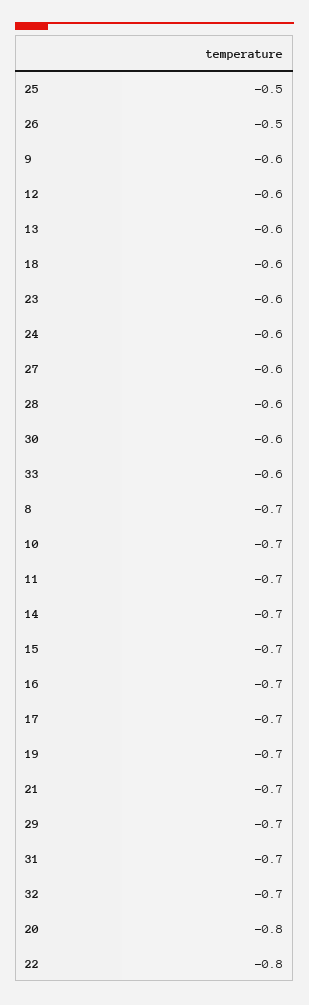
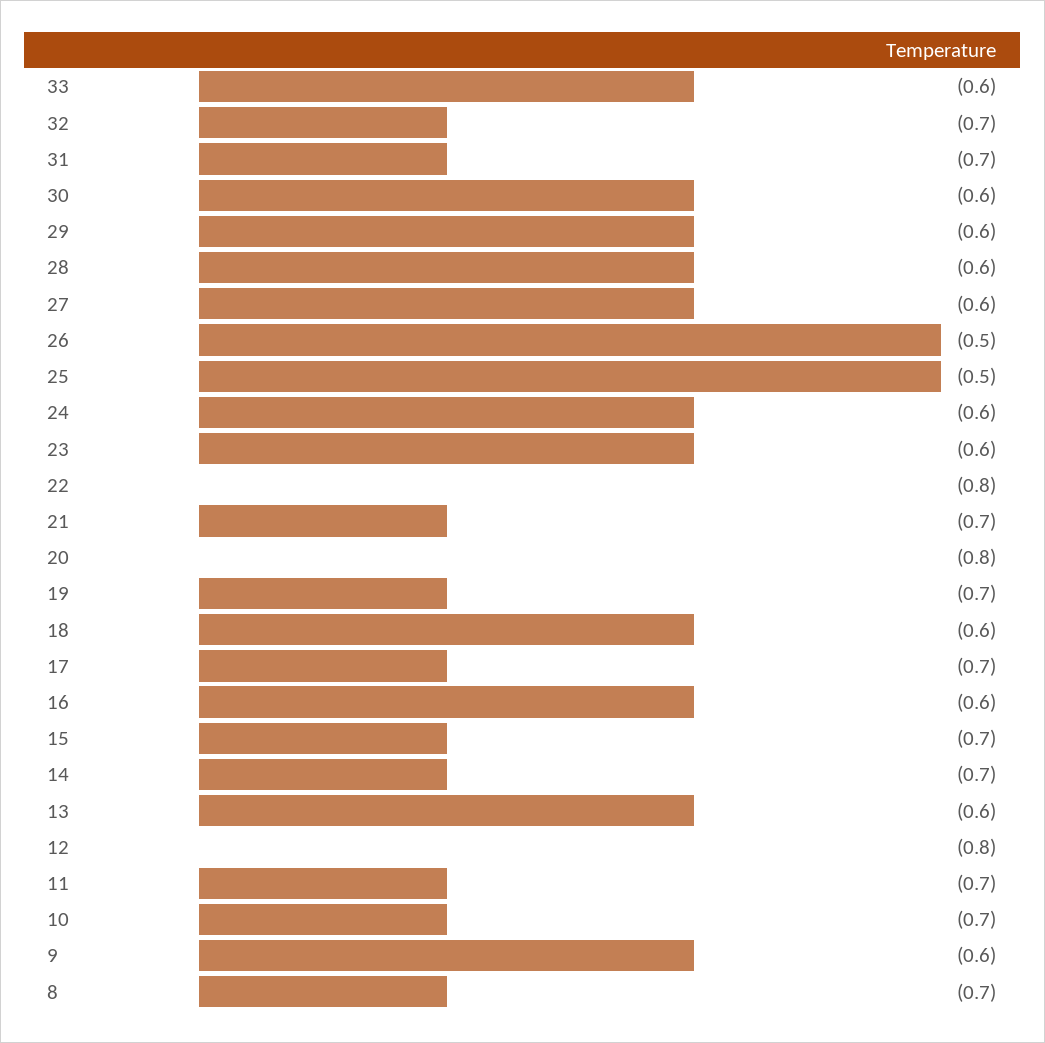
12: -0.6 -> -0.8
16: -0.7 -> -0.6
29: -0.7 -> -0.6

